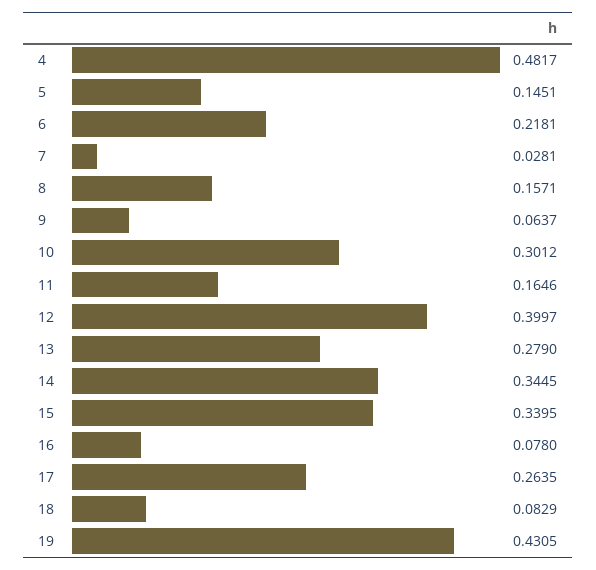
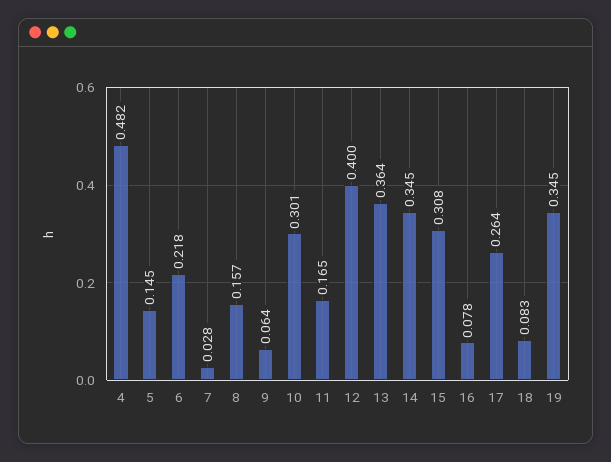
13: 0.279 -> 0.364
15: 0.3395 -> 0.308
19: 0.4305 -> 0.345

